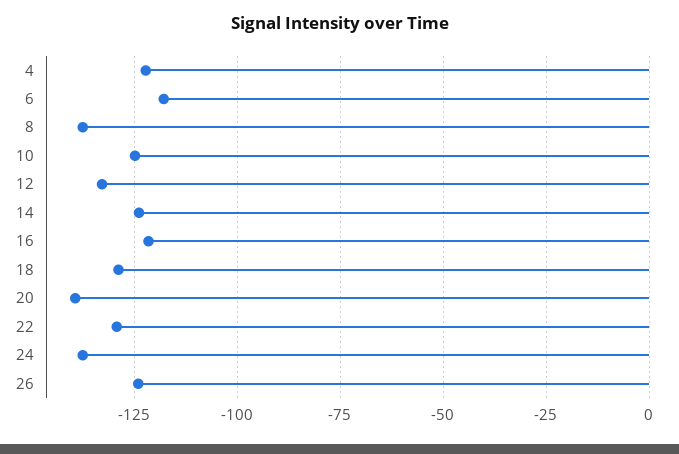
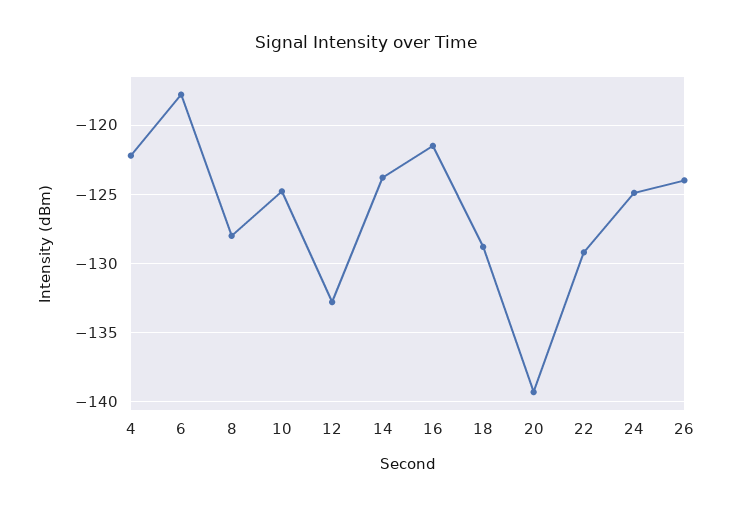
8: -137.5 -> -128
24: -137.5 -> -125

